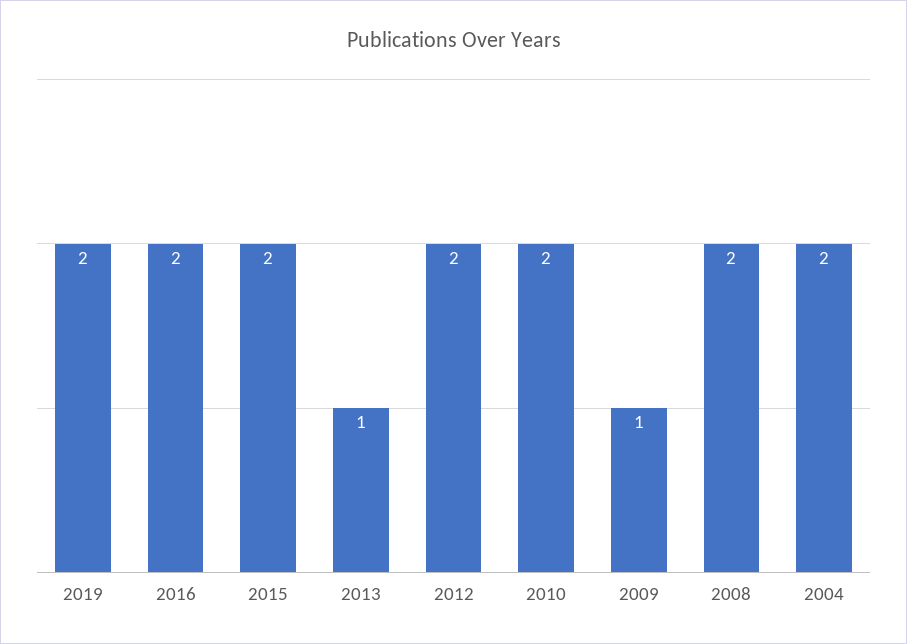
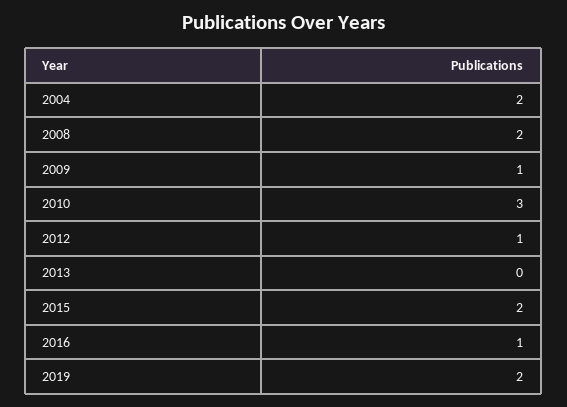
2016: 2 -> 1
2013: 1 -> 0
2012: 2 -> 1
2010: 2 -> 3

